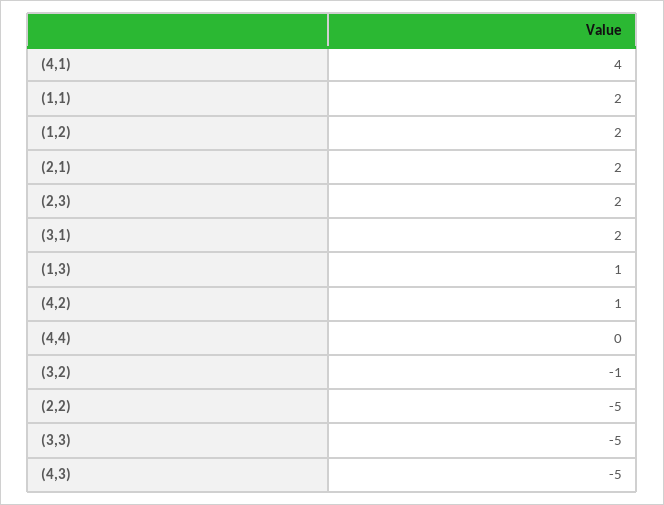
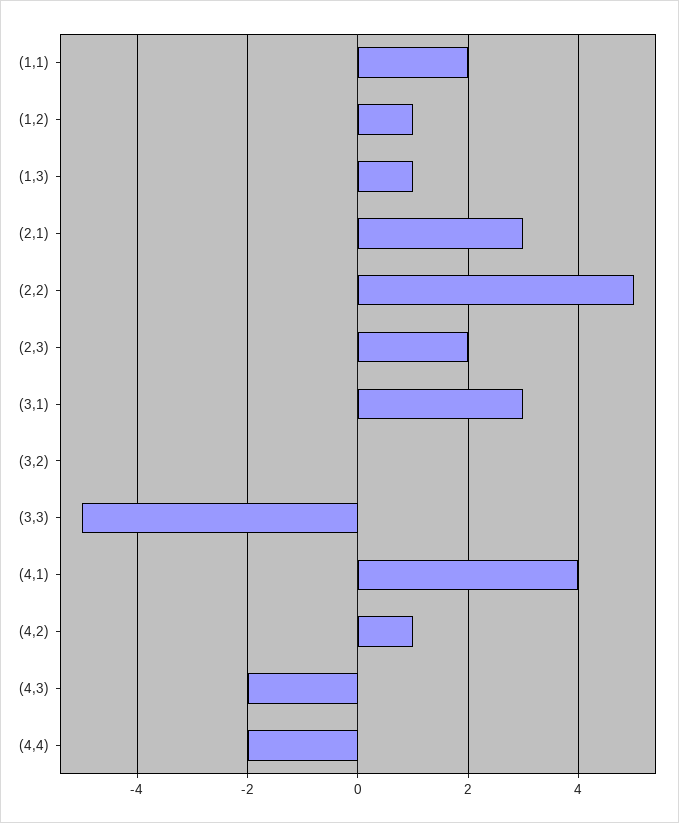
(1,2): 2 -> 1
(2,1): 2 -> 3
(3,1): 2 -> 3
(4,4): 0 -> -2
(3,2): -1 -> 0
(2,2): -5 -> 5
(4,3): -5 -> -2

